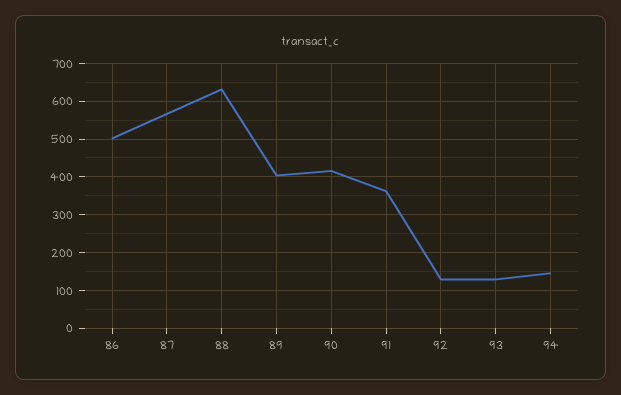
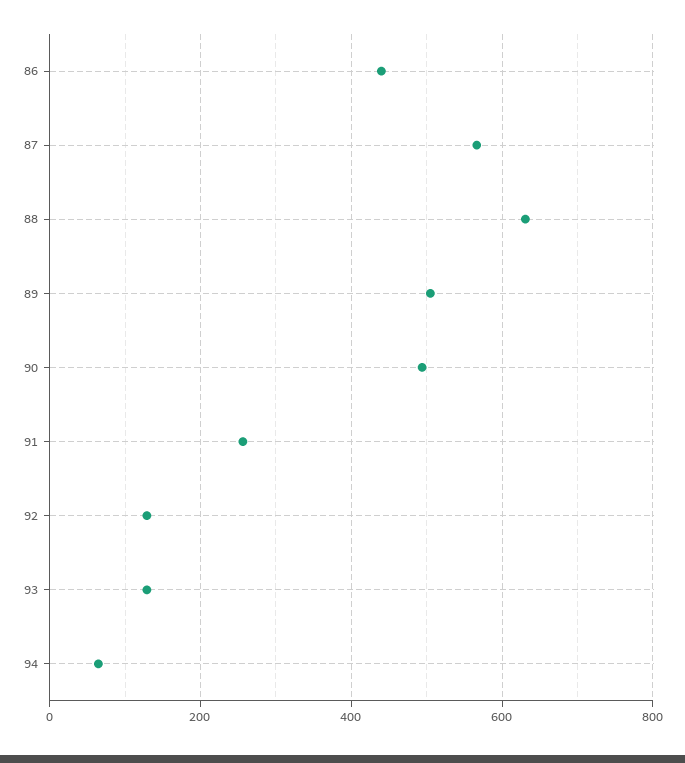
86: 500 -> 440
89: 400 -> 500
90: 420 -> 500
91: 360 -> 260
94: 140 -> 60

